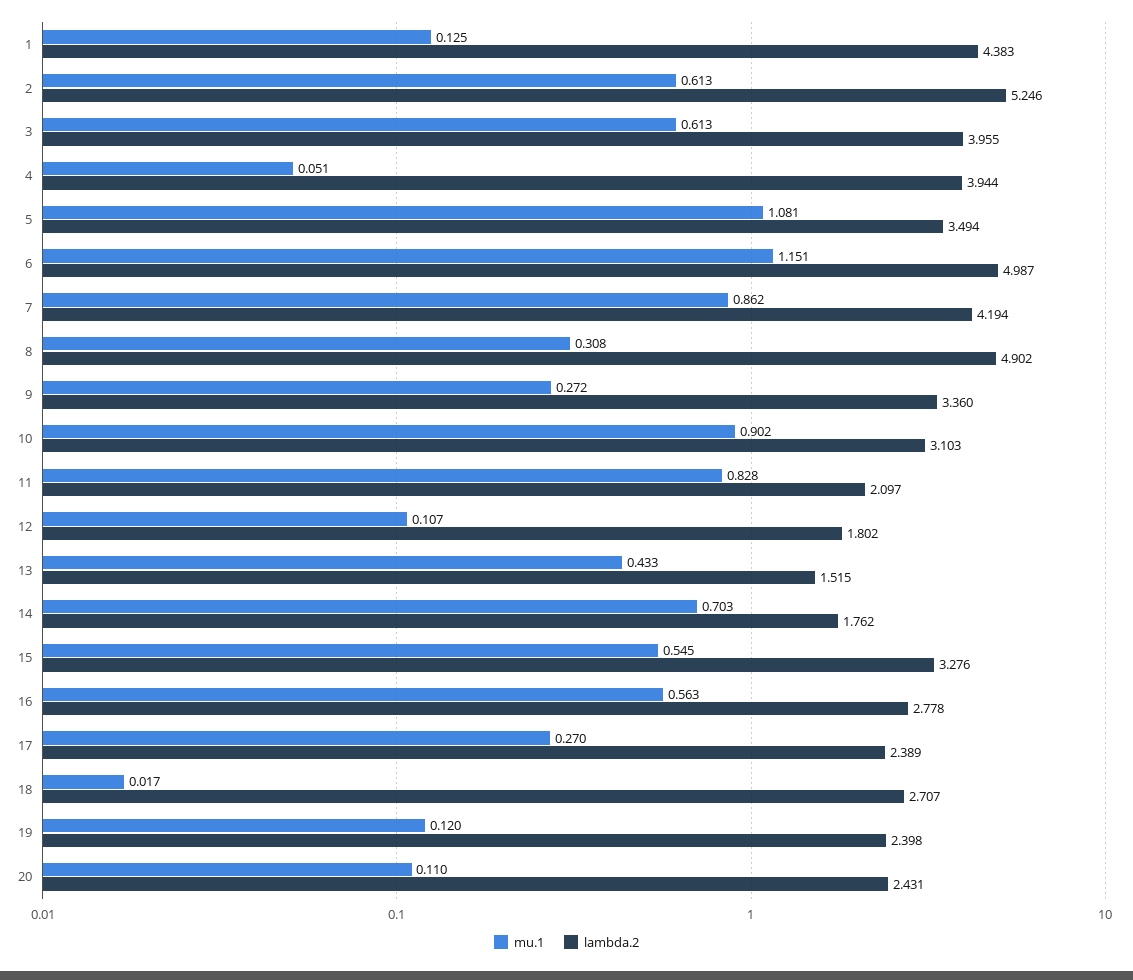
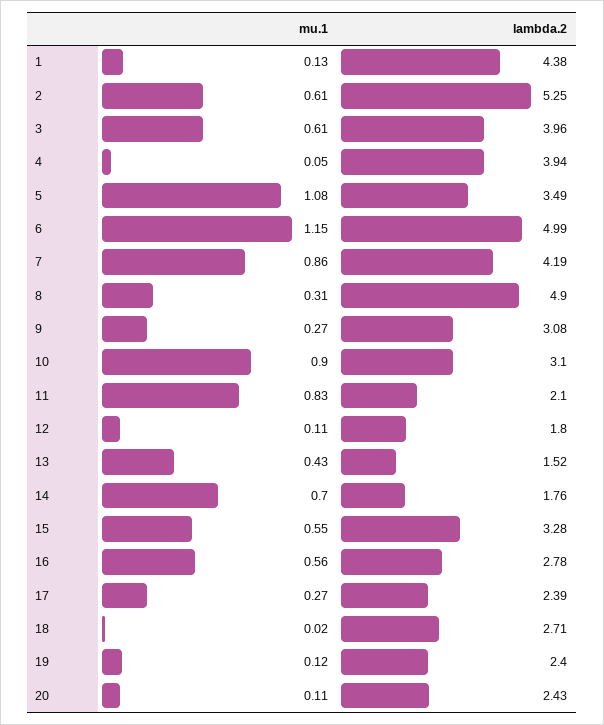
lambda.2, 9: 3.36 -> 3.08

